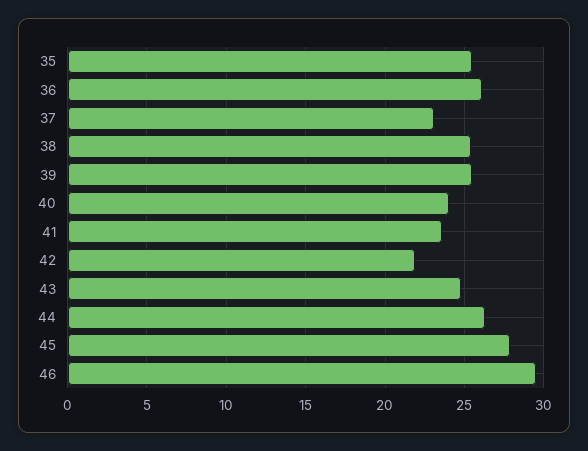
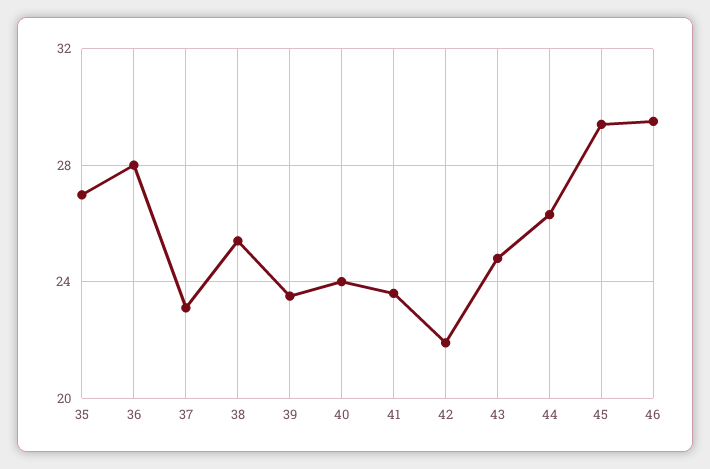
35: 25.5 -> 27
36: 26 -> 28
39: 25.5 -> 23.5
45: 28 -> 29.5

